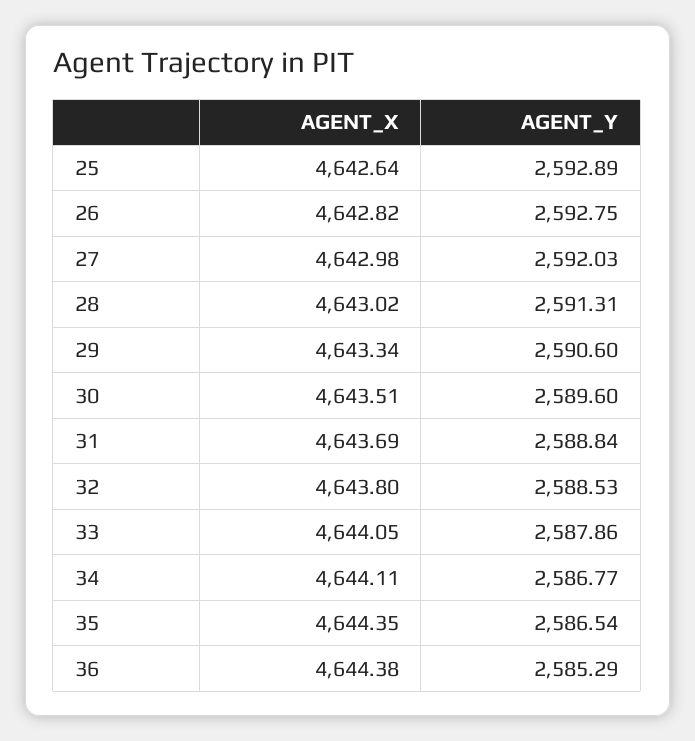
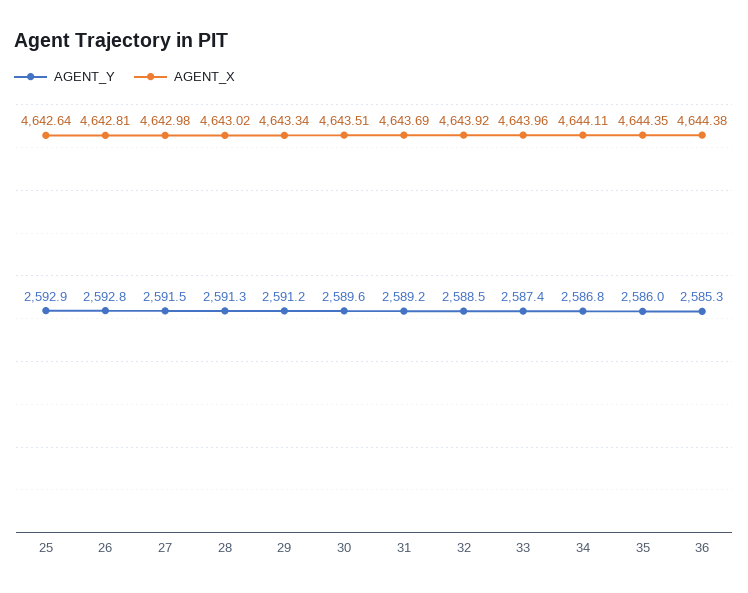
AGENT_X, 26: 4642.82 -> 4642.81
AGENT_Y, 27: 2592.03 -> 2591.5
AGENT_Y, 29: 2590.6 -> 2591.2
AGENT_Y, 31: 2588.84 -> 2589.2
AGENT_X, 32: 4643.8 -> 4643.92
AGENT_X, 33: 4644.05 -> 4643.96
AGENT_Y, 33: 2587.86 -> 2587.4
AGENT_Y, 35: 2586.54 -> 2586

